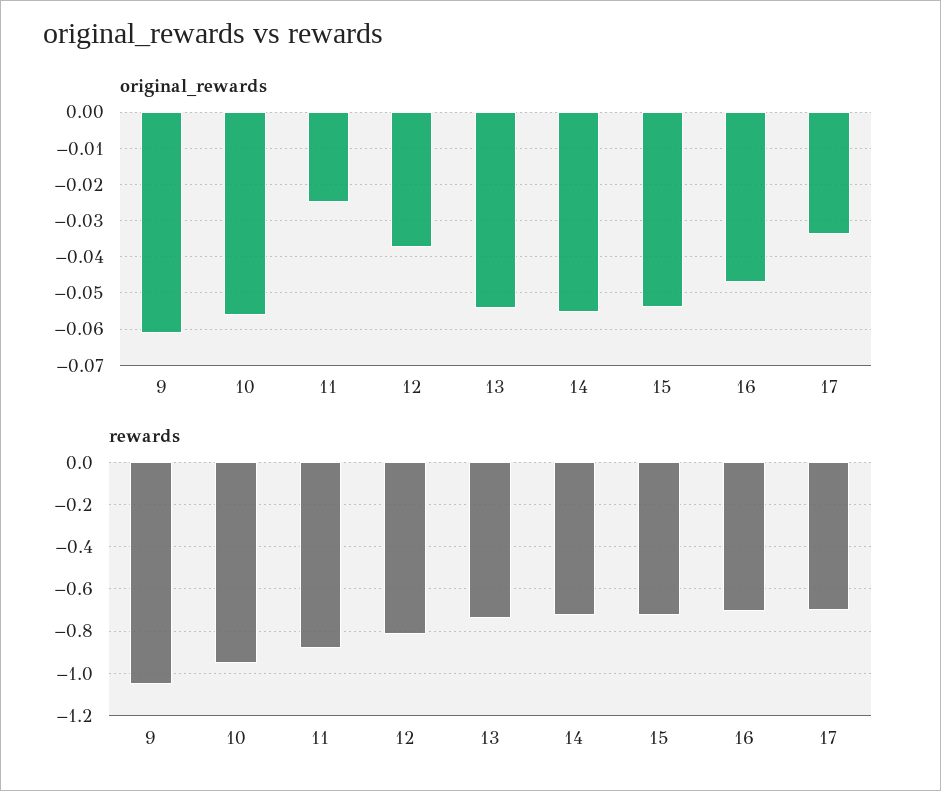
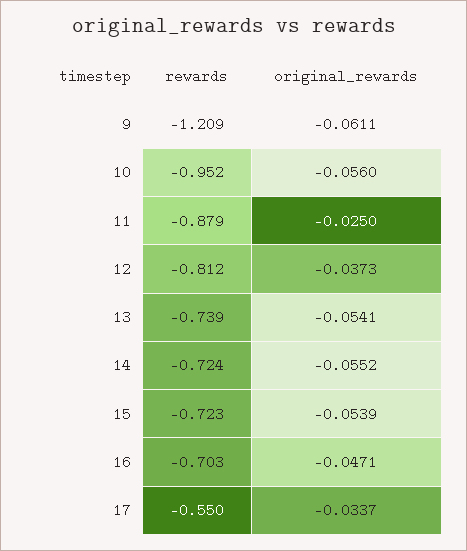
rewards, 9: -1.05 -> -1.209
rewards, 17: -0.7 -> -0.55

